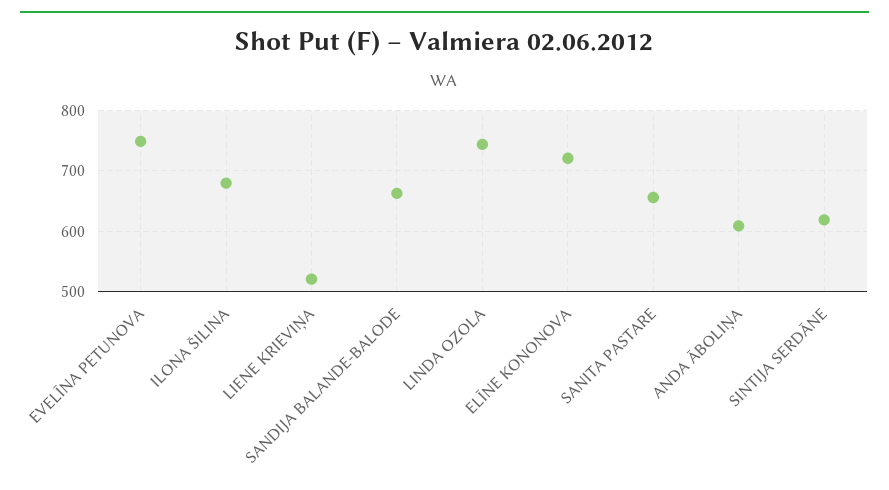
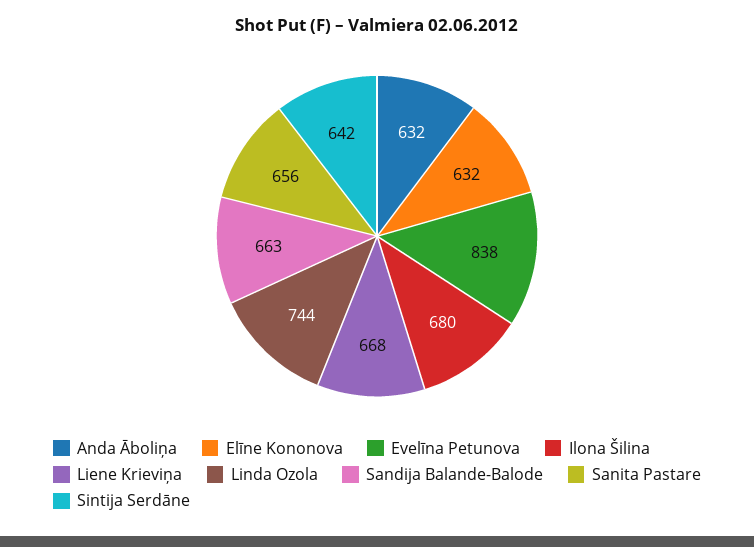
EVELĪNA PETUNOVA: 750 -> 838
LIENE KRIEVIŅA: 520 -> 668
ELĪNE KONONOVA: 720 -> 632
ANDA ĀBOLIŅA: 610 -> 632
SINTIJA SERDĀNE: 620 -> 642

